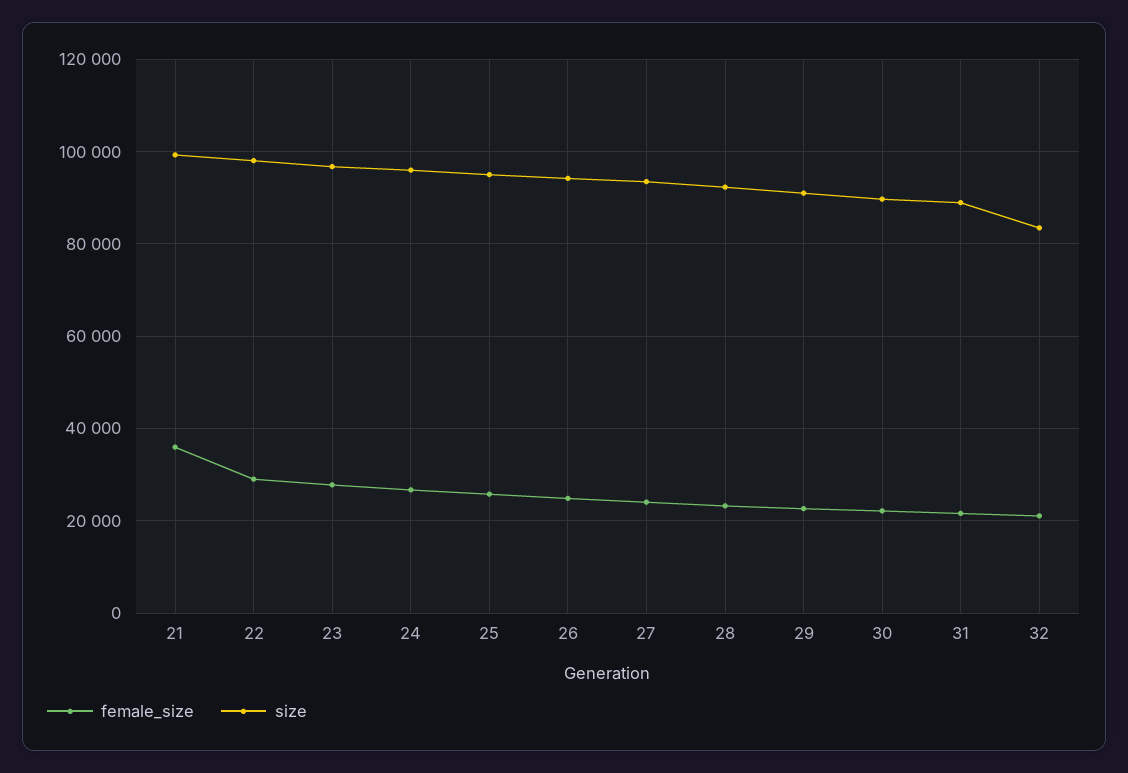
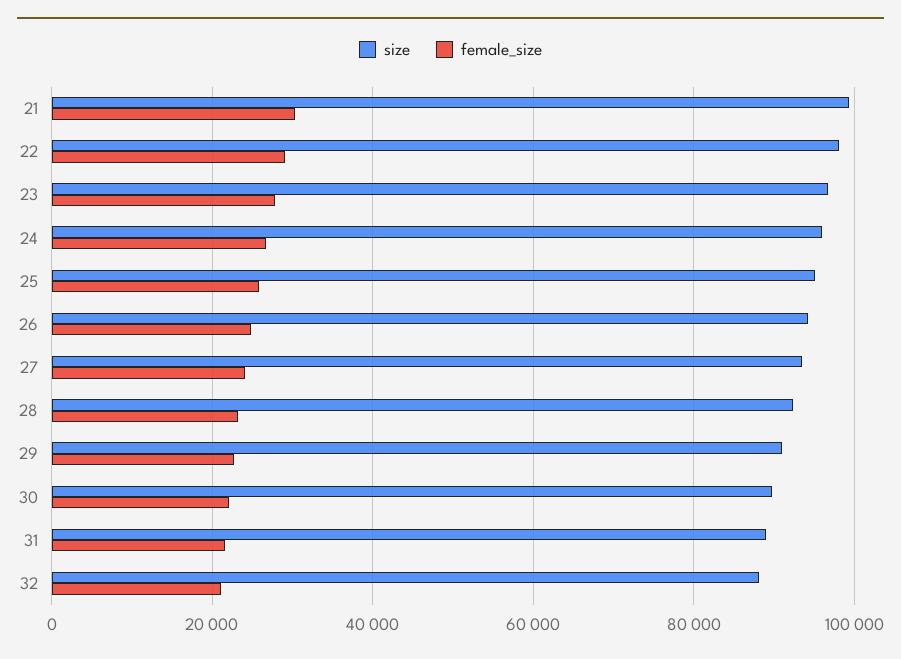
female_size, 21: 36000 -> 30000
size, 32: 84000 -> 88000

